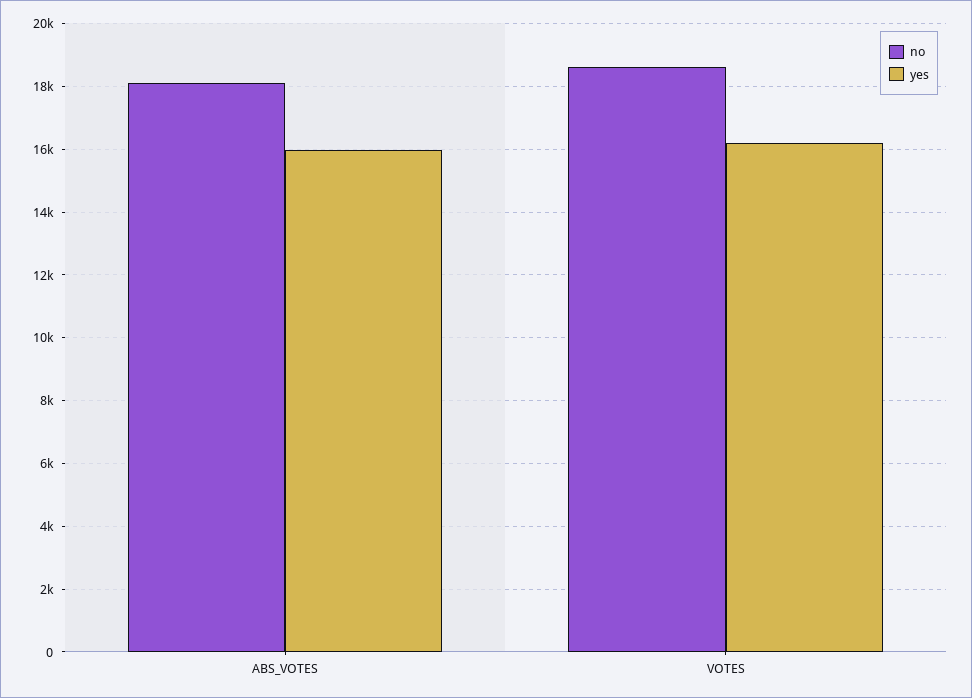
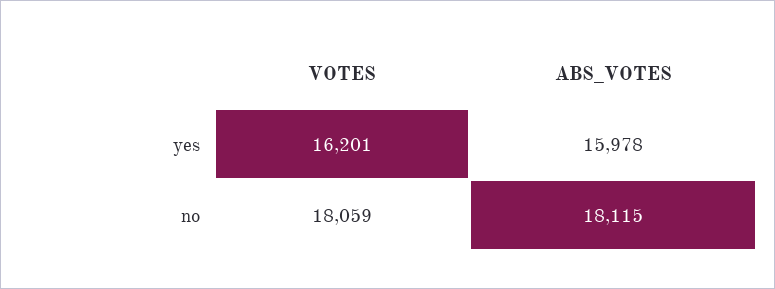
no, VOTES: 18600 -> 18059

